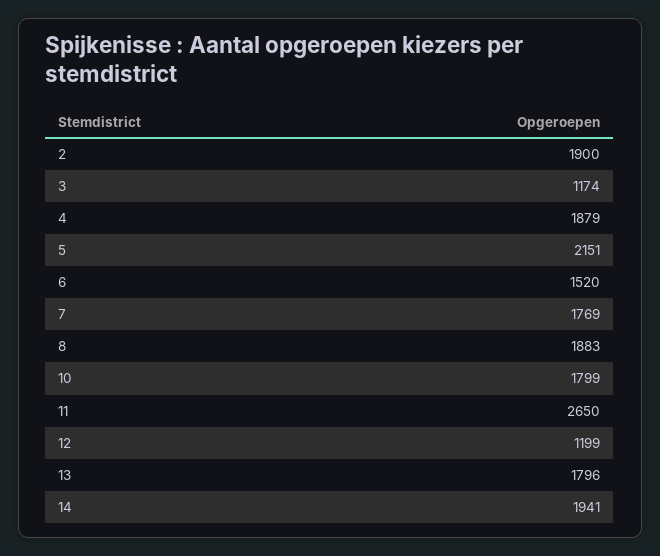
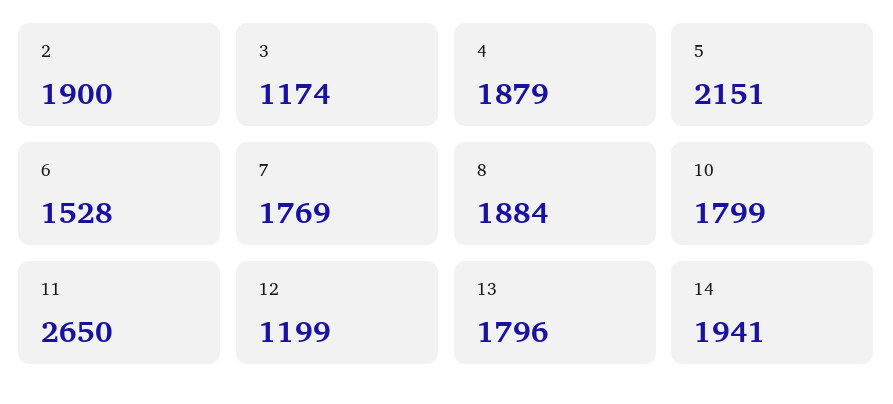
6: 1520 -> 1528
8: 1883 -> 1884

